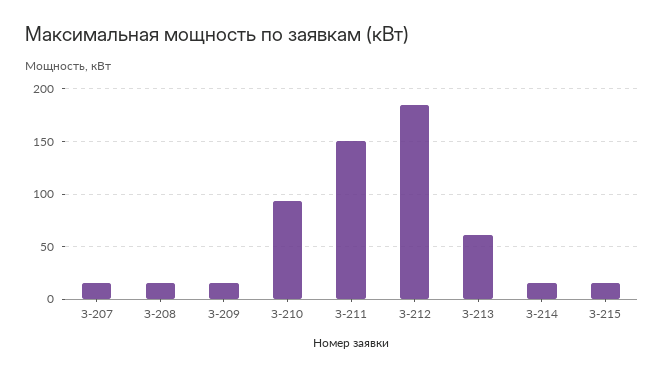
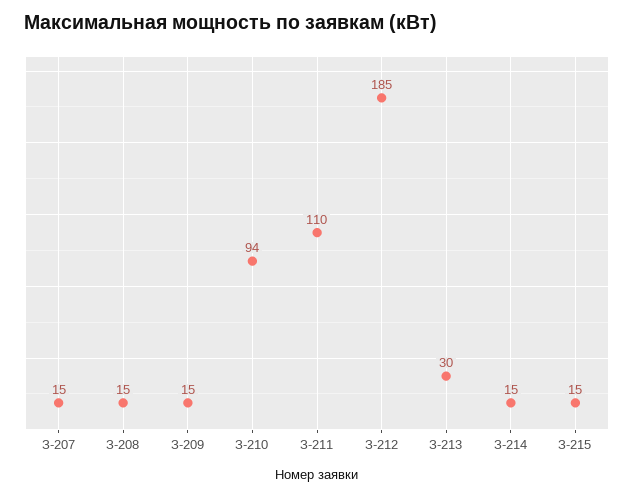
З-211: 150 -> 110
З-213: 60 -> 30

